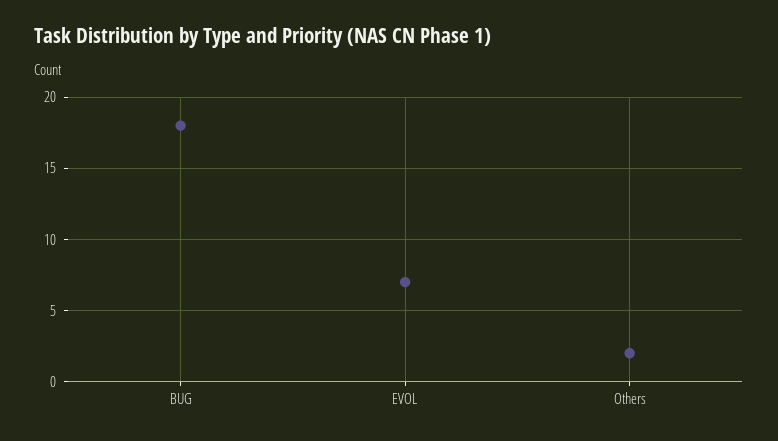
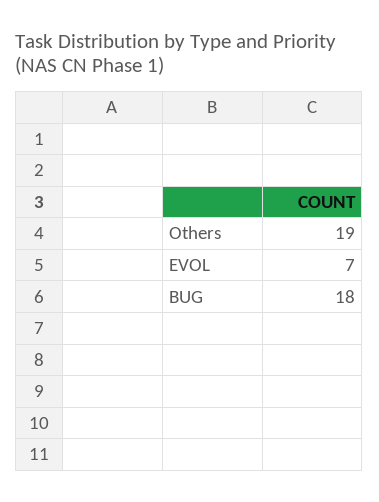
Others: 2 -> 19

